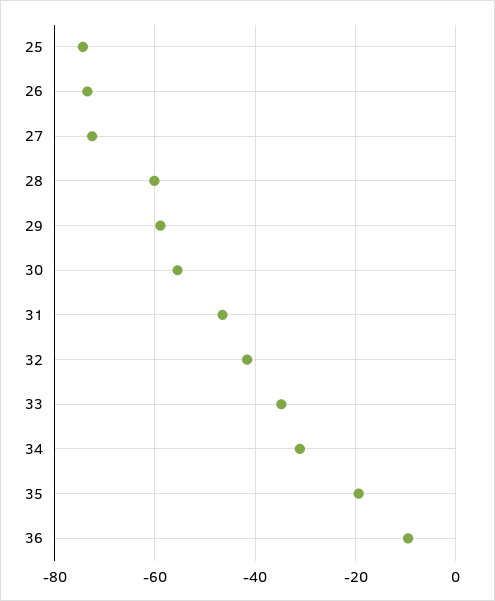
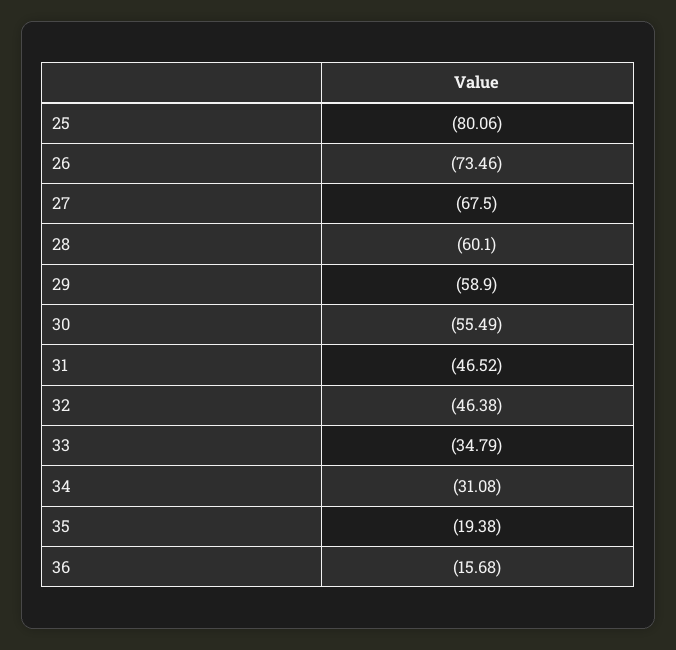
25: -74 -> -80.06
27: -72 -> -67.5
32: -42 -> -46.38
36: -10 -> -15.68

